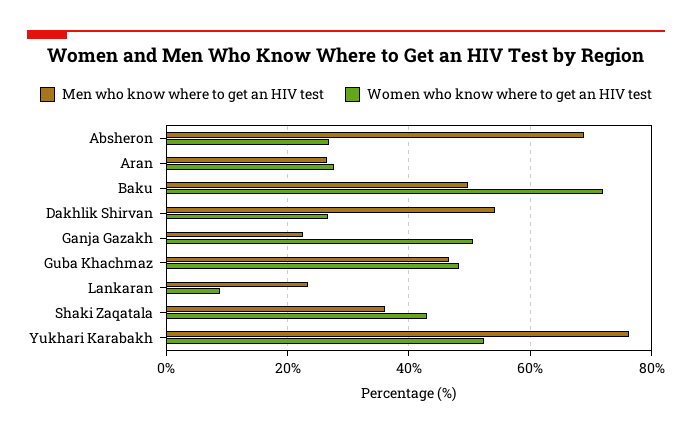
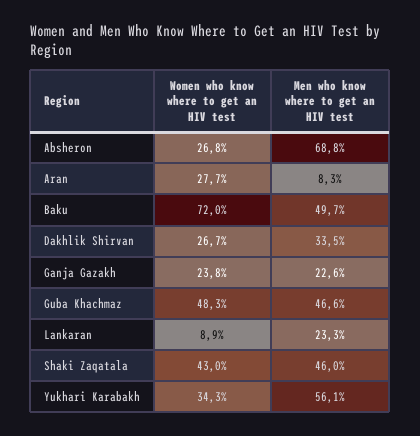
Men who know where to get an HIV test, Aran: 26 -> 8.3
Men who know where to get an HIV test, Dakhlik Shirvan: 54 -> 33.5
Women who know where to get an HIV test, Ganja Gazakh: 50 -> 23.8
Men who know where to get an HIV test, Shaki Zaqatala: 36 -> 46
Men who know where to get an HIV test, Yukhari Karabakh: 76 -> 56.1
Women who know where to get an HIV test, Yukhari Karabakh: 52 -> 34.3

